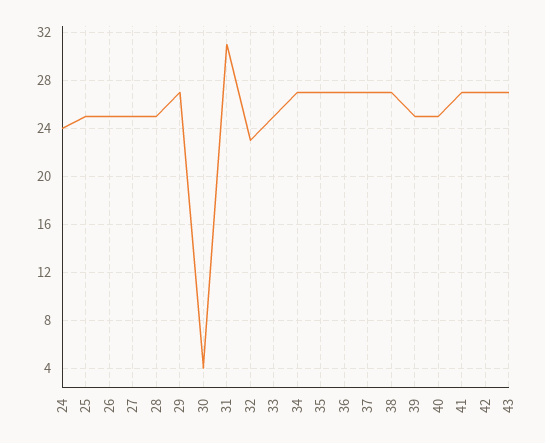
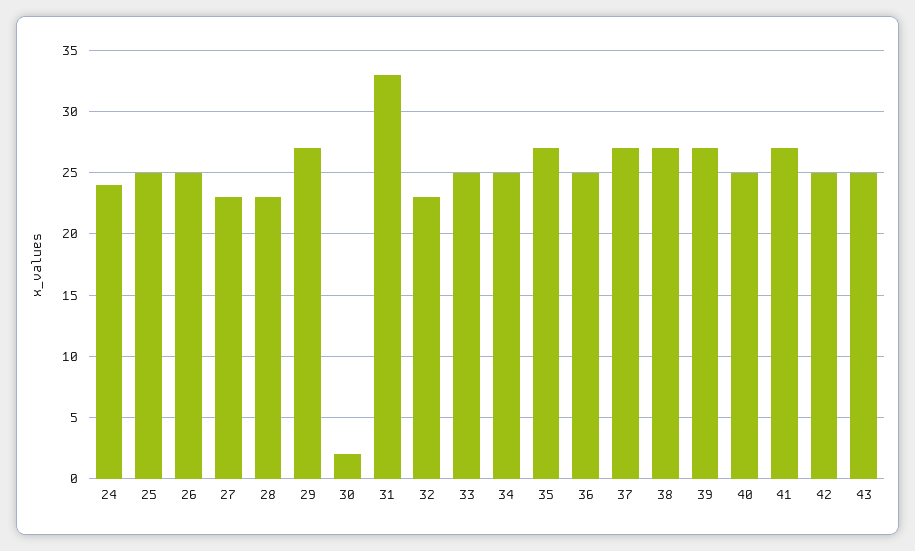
27: 25 -> 23
28: 25 -> 23
30: 4 -> 2
31: 31 -> 33
34: 27 -> 25
36: 27 -> 25
39: 25 -> 27
42: 27 -> 25
43: 27 -> 25

